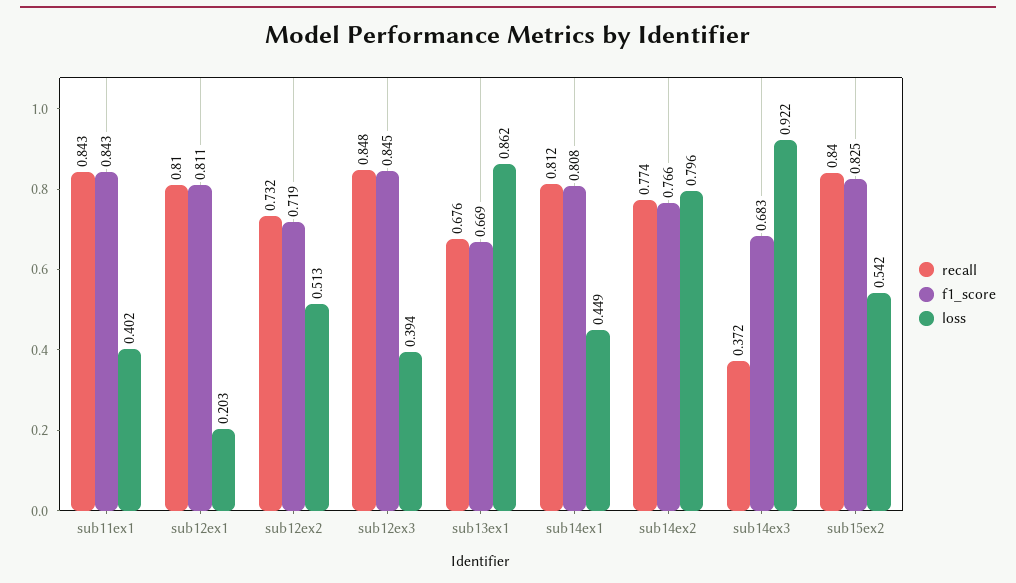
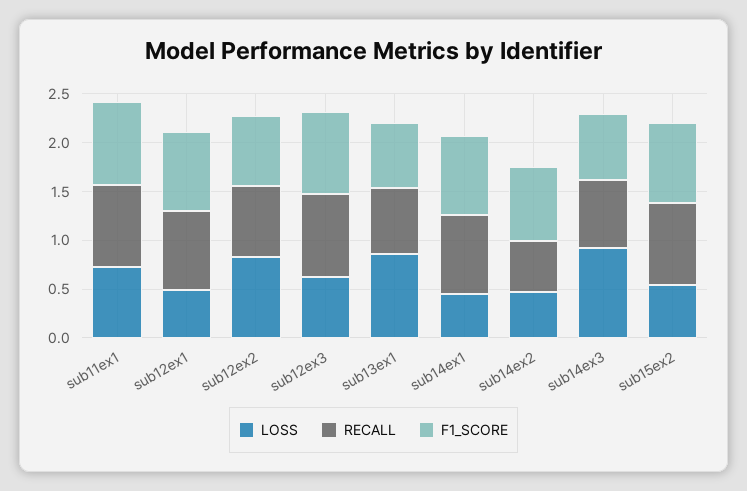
loss, sub11ex1: 0.402 -> 0.7
loss, sub12ex1: 0.203 -> 0.5
loss, sub12ex2: 0.513 -> 0.8
loss, sub12ex3: 0.394 -> 0.6
recall, sub14ex2: 0.774 -> 0.5
loss, sub14ex2: 0.796 -> 0.5
recall, sub14ex3: 0.372 -> 0.7

